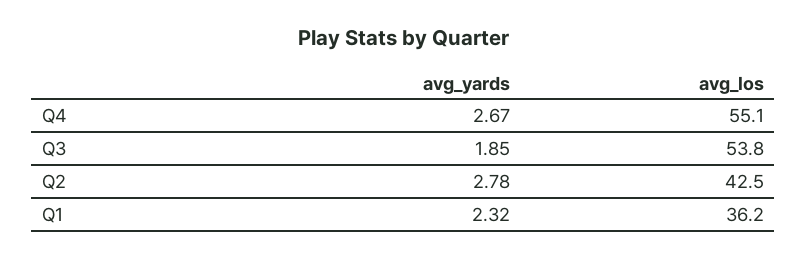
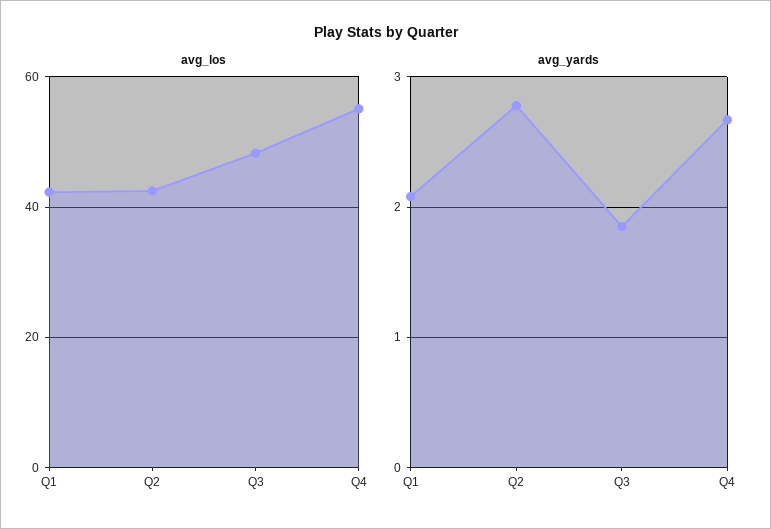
avg_los, Q3: 53.8 -> 48
avg_yards, Q1: 2.32 -> 2.1
avg_los, Q1: 36.2 -> 42

